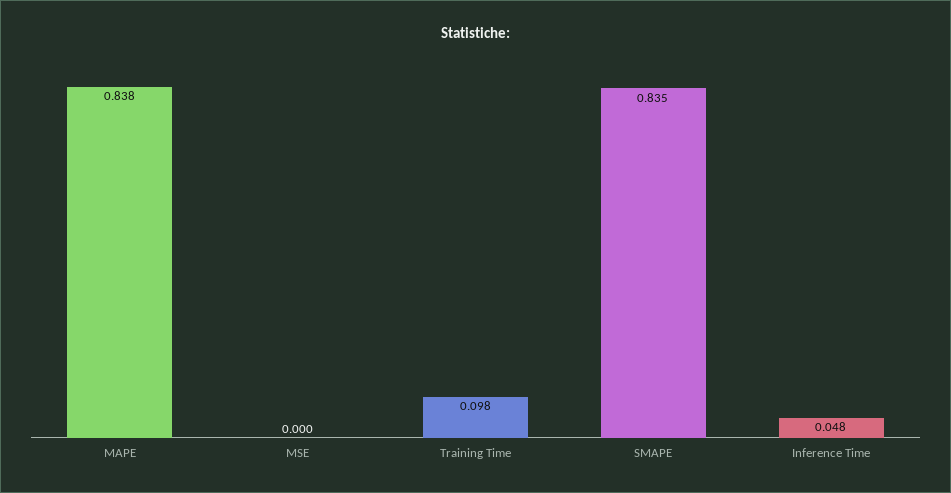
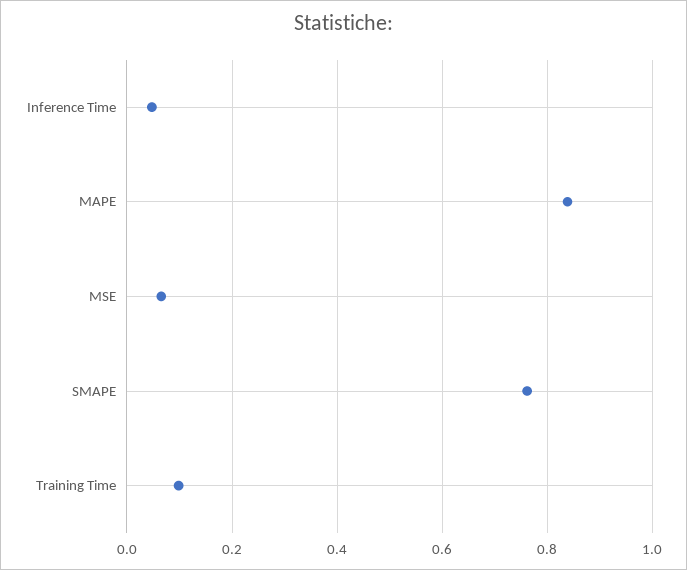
MSE: 0 -> 0.06
SMAPE: 0.835 -> 0.76

